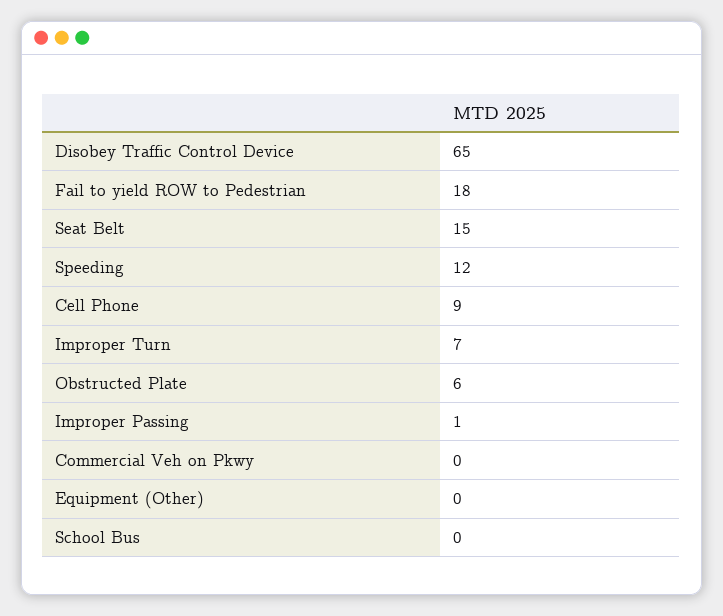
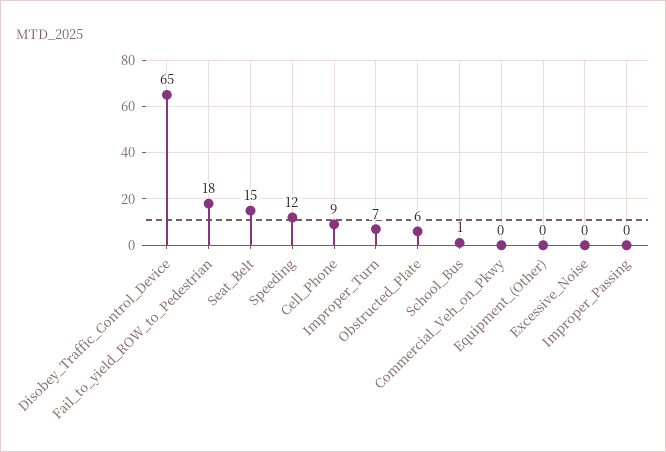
Improper Passing: 1 -> 0
School Bus: 0 -> 1
Excessive_Noise: none -> 0

